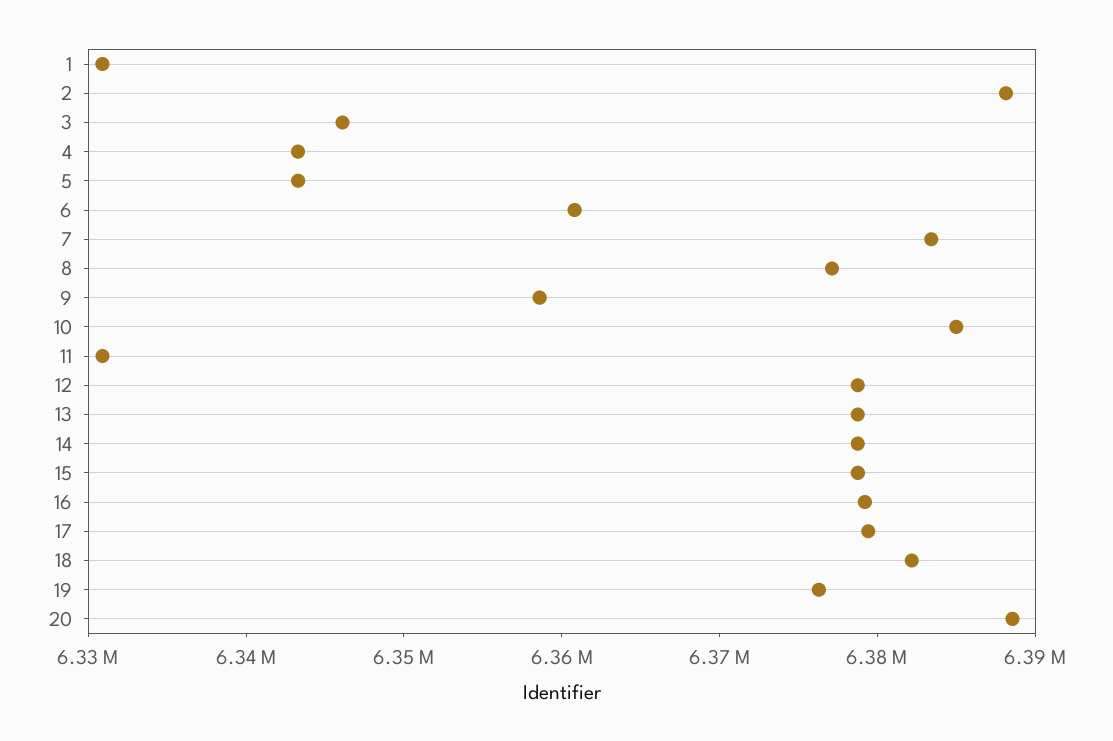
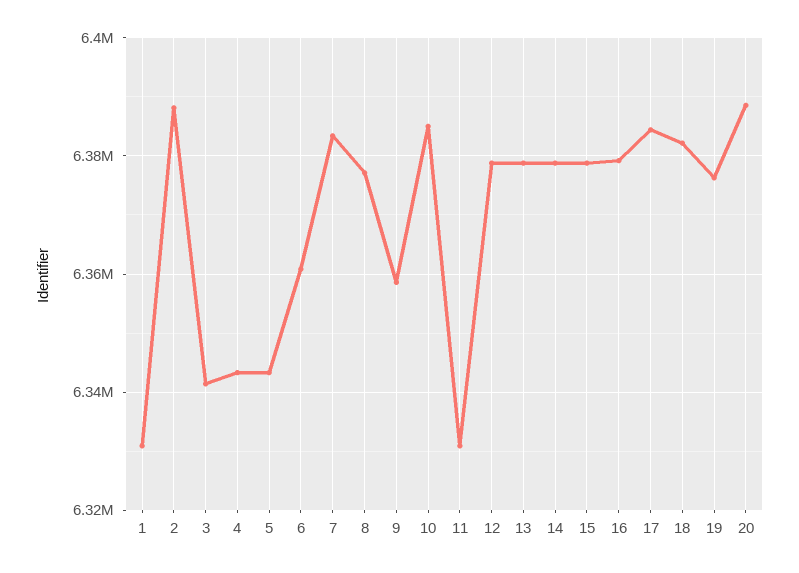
3: 6346000 -> 6342000
17: 6380000 -> 6384000

